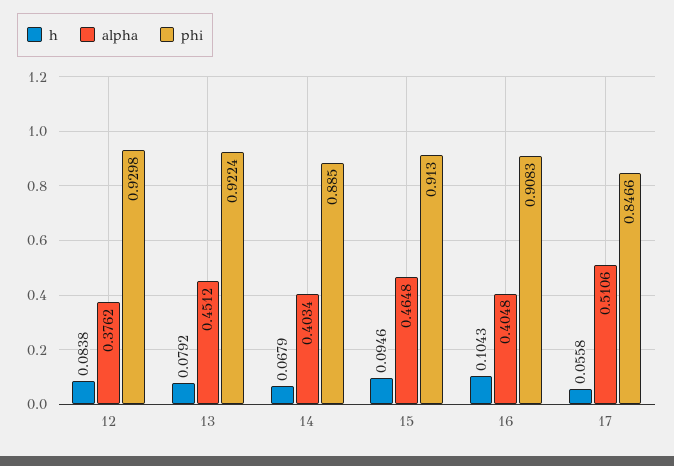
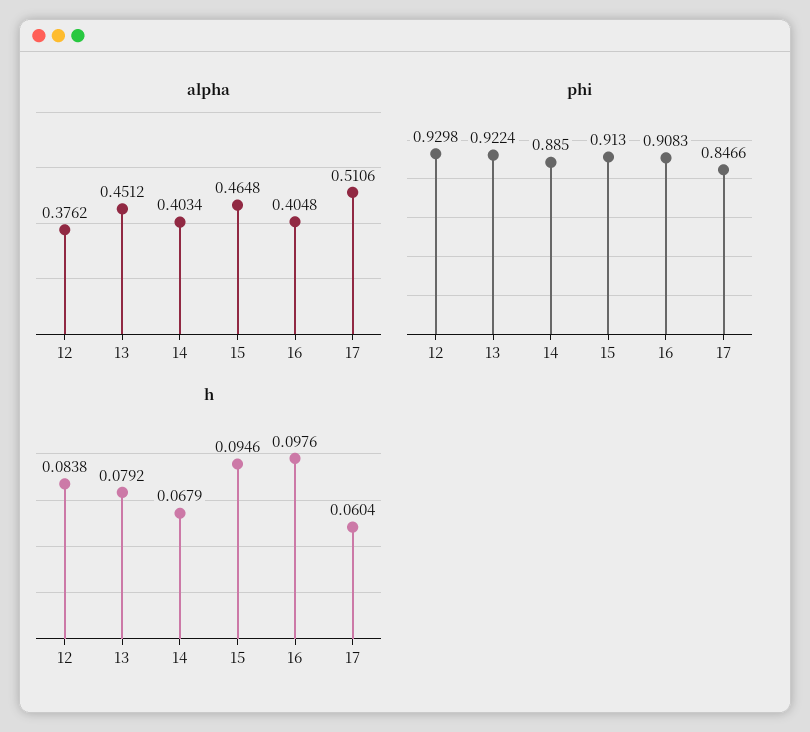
h, 16: 0.1043 -> 0.0976
h, 17: 0.0558 -> 0.0604

